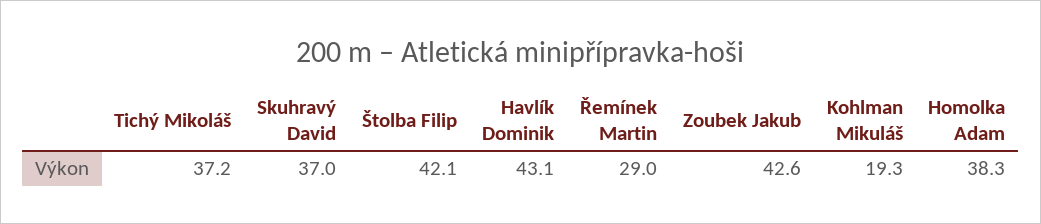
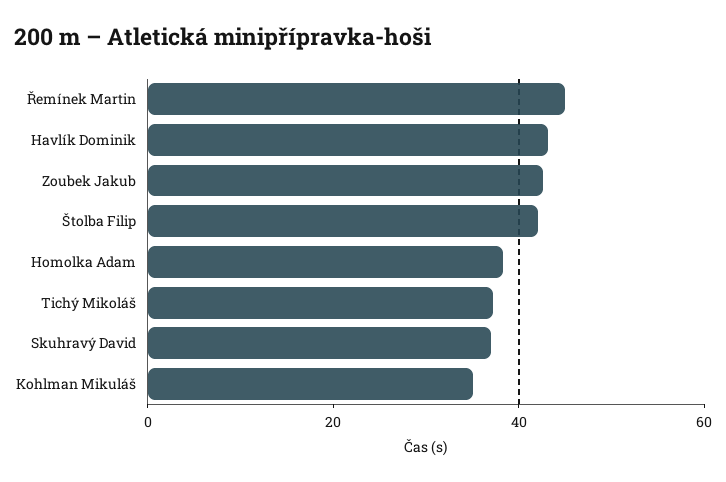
Řemínek Martin: 29 -> 45
Kohlman Mikuláš: 19.3 -> 35

